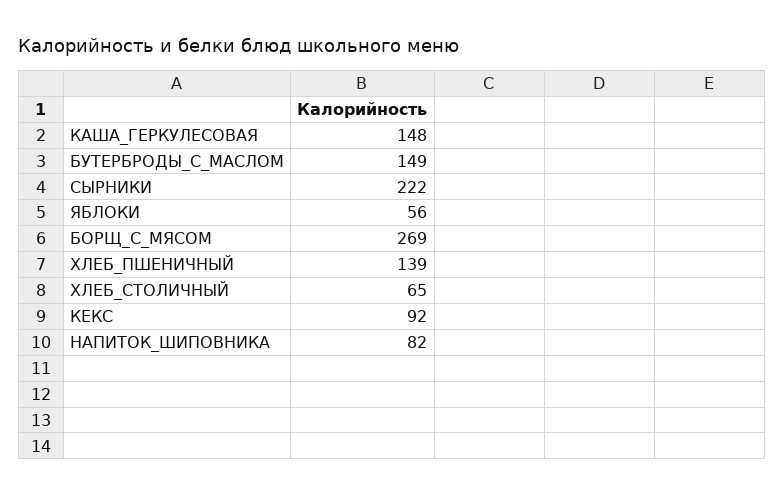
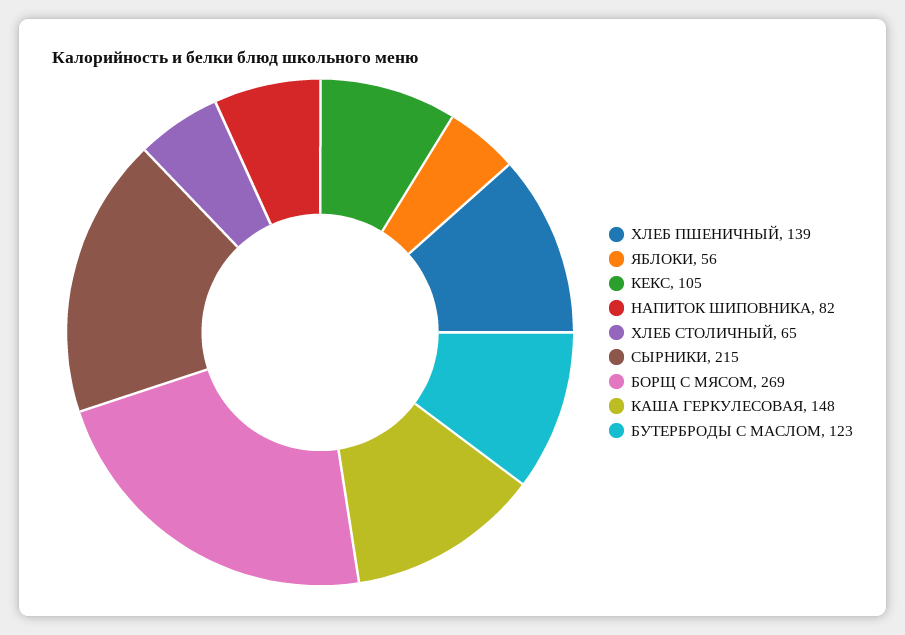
БУТЕРБРОДЫ_С_МАСЛОМ: 149 -> 123
СЫРНИКИ: 222 -> 215
КЕКС: 92 -> 105

